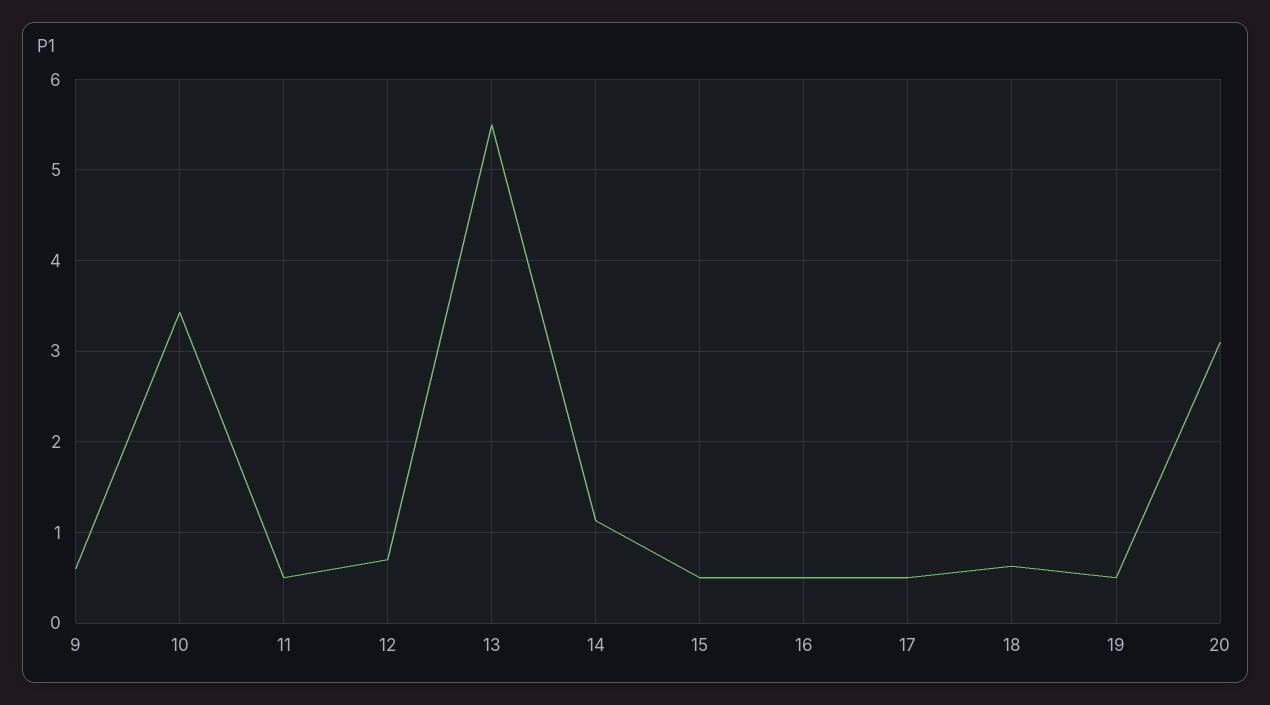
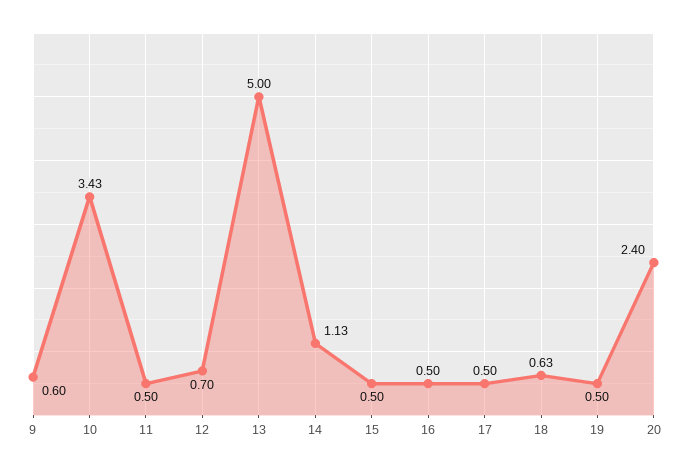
13: 5.5 -> 5
20: 3.1 -> 2.4

